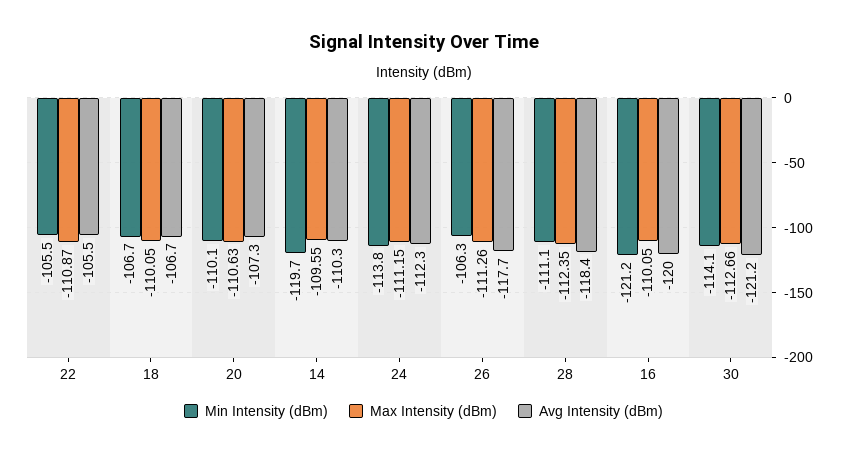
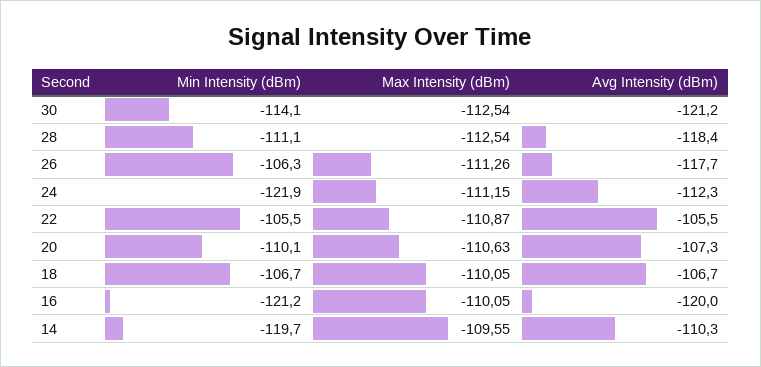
Min Intensity (dBm), 24: -113.8 -> -121.9
Max Intensity (dBm), 28: -112.35 -> -112.54
Max Intensity (dBm), 30: -112.66 -> -112.54

